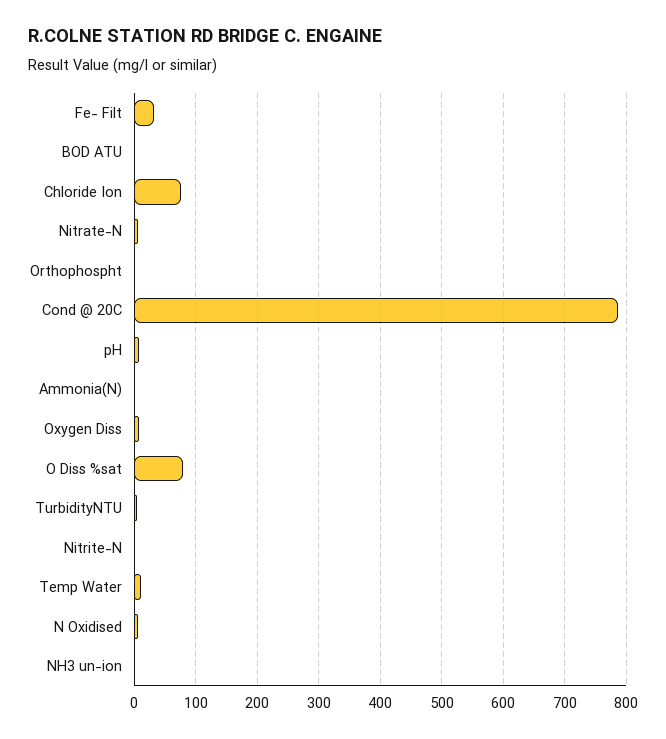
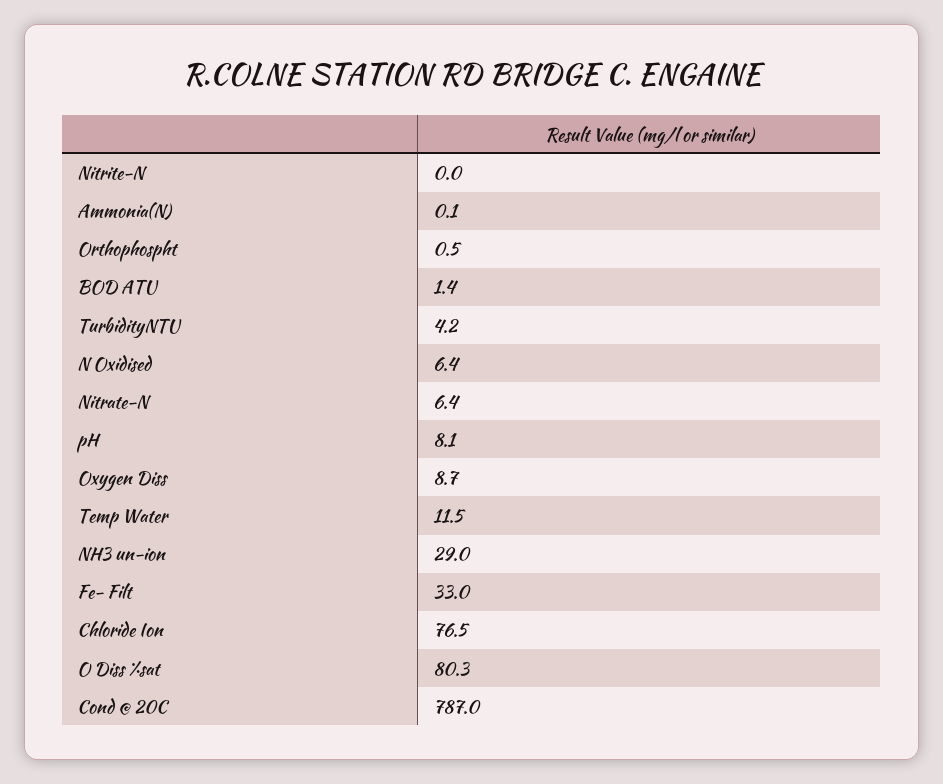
NH3 un-ion: 0 -> 29

